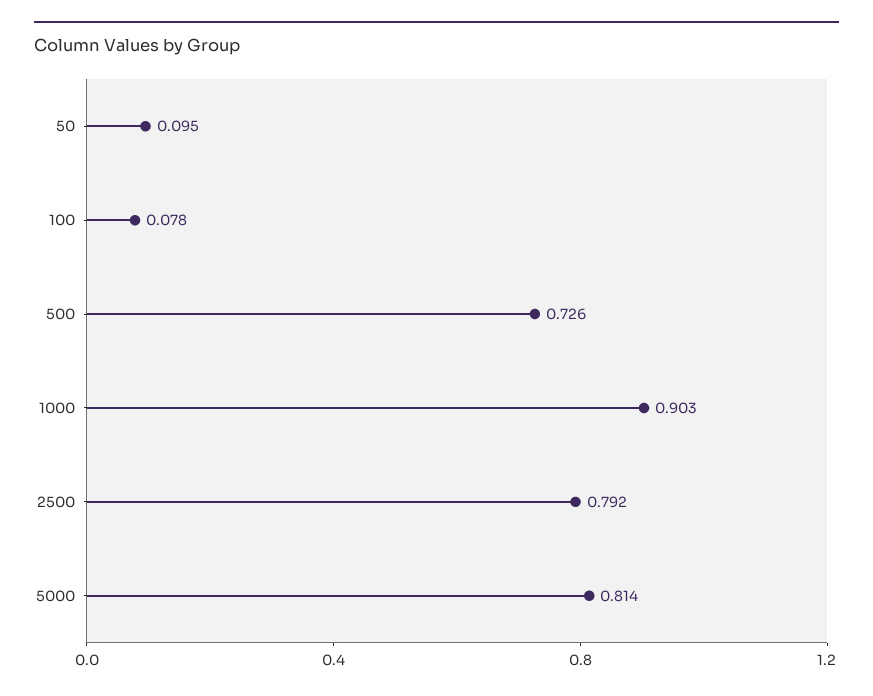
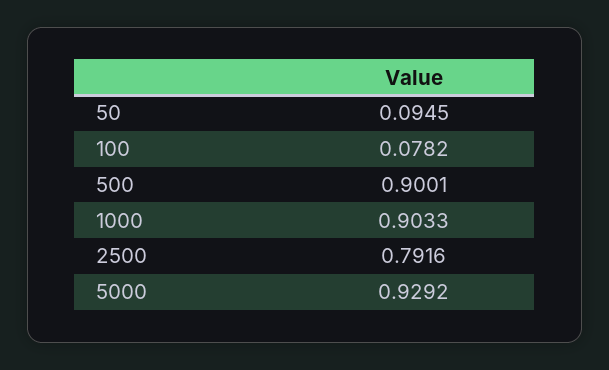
500: 0.726 -> 0.9001
5000: 0.814 -> 0.9292

